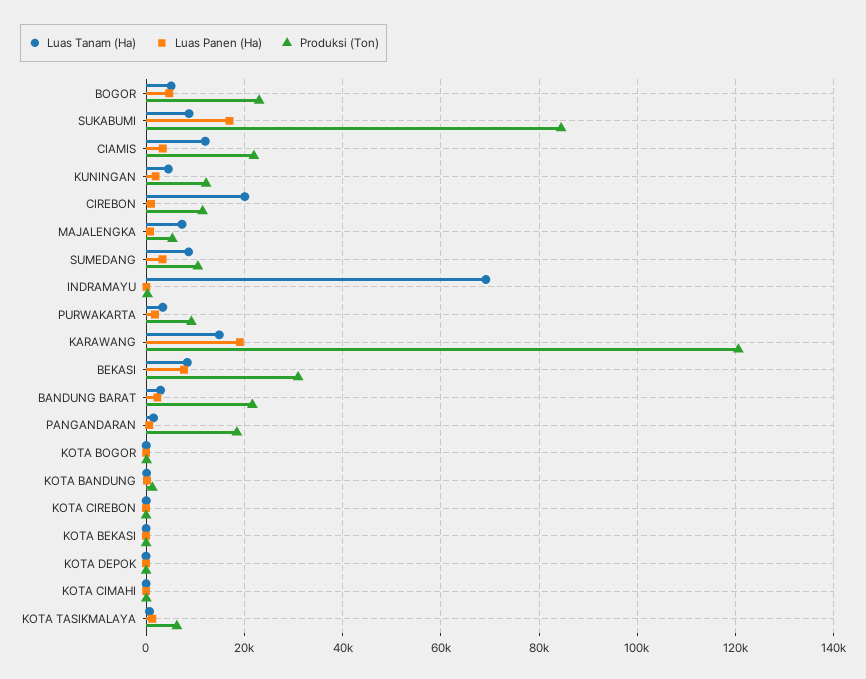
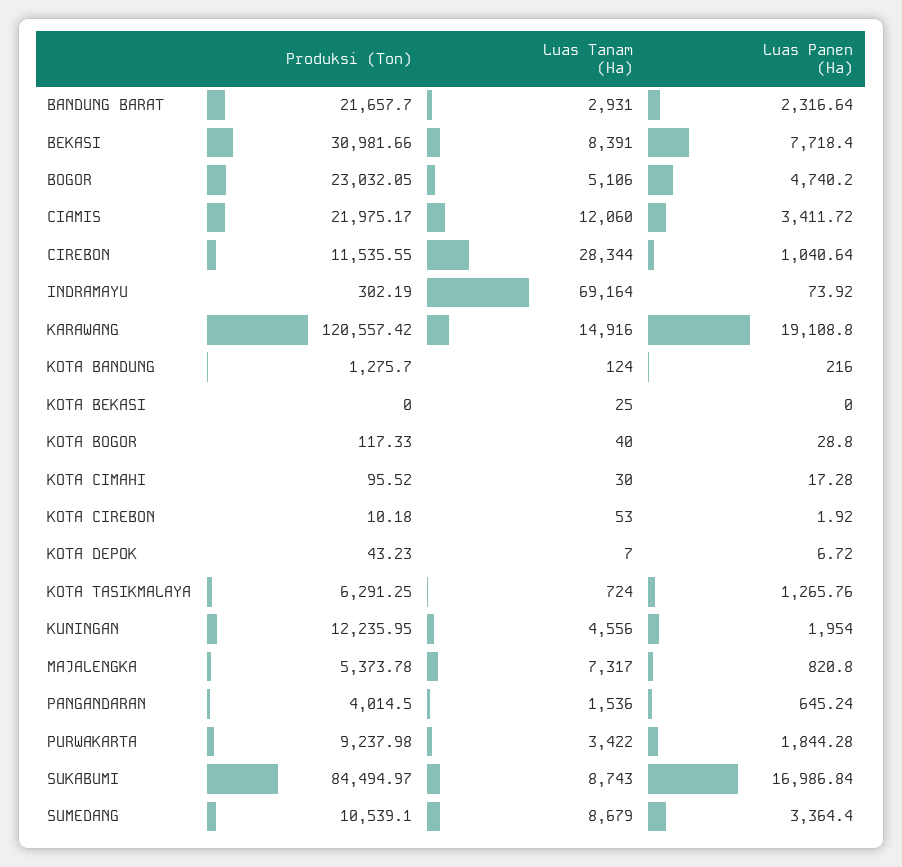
Luas Tanam (Ha), CIREBON: 20000 -> 28344
Produksi (Ton), PANGANDARAN: 18000 -> 4014.5

